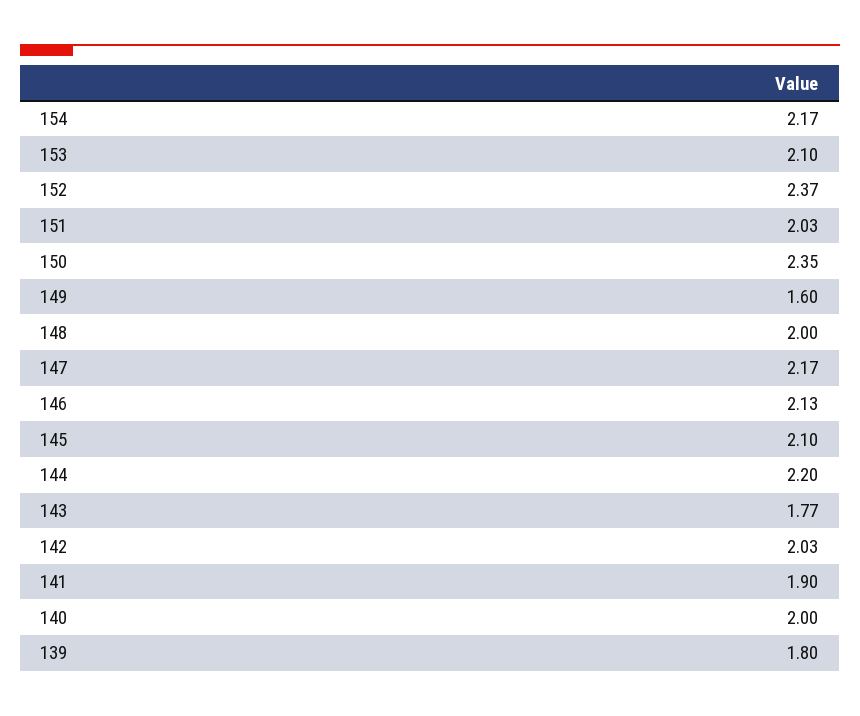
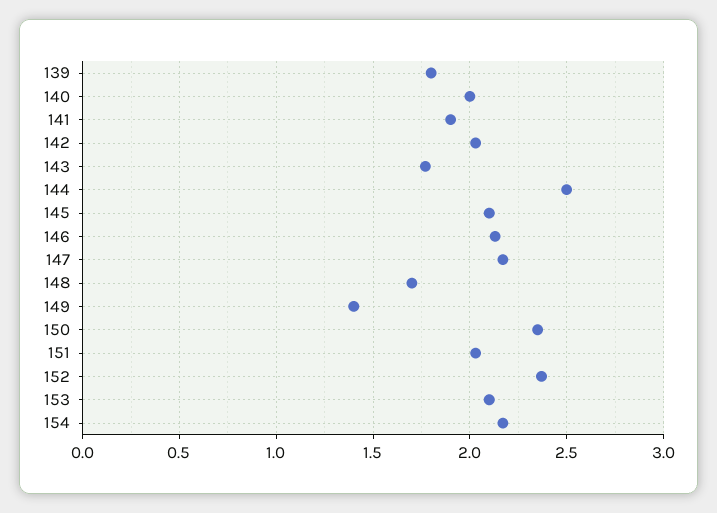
149: 1.6 -> 1.4
148: 2 -> 1.7
144: 2.2 -> 2.5

